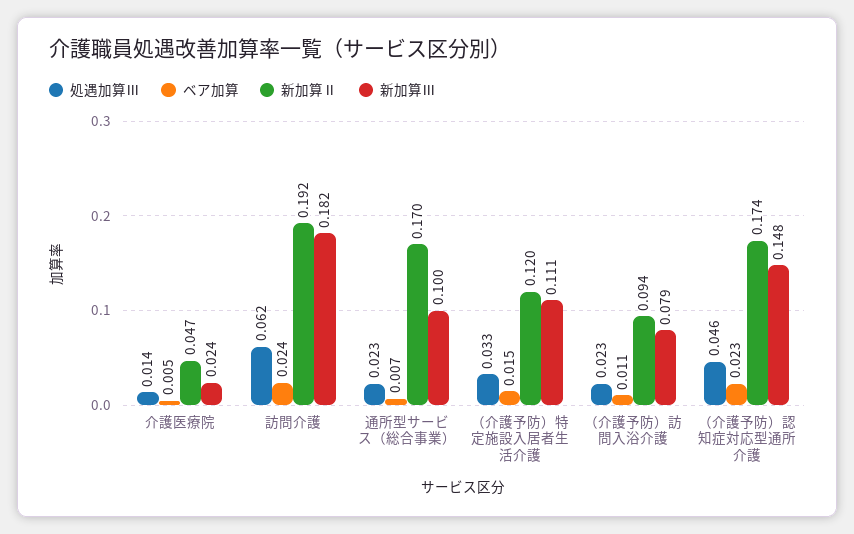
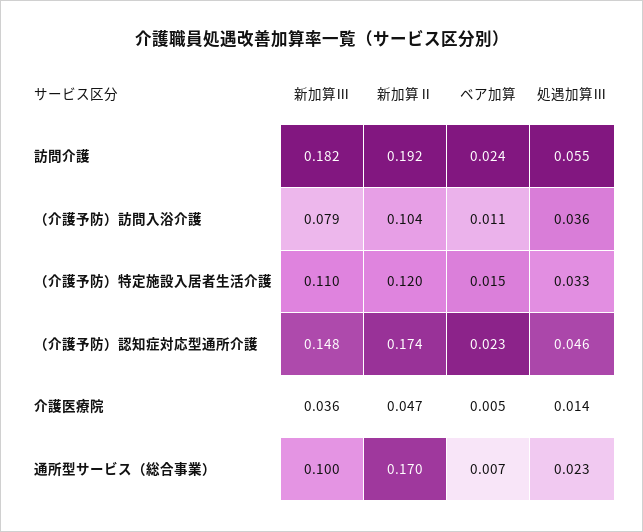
新加算Ⅲ, 介護医療院: 0.024 -> 0.036
処遇加算Ⅲ, 訪問介護: 0.062 -> 0.055
新加算Ⅲ, （介護予防）特定施設入居者生活介護: 0.111 -> 0.11
処遇加算Ⅲ, （介護予防）訪問入浴介護: 0.023 -> 0.036
新加算Ⅱ, （介護予防）訪問入浴介護: 0.094 -> 0.104

